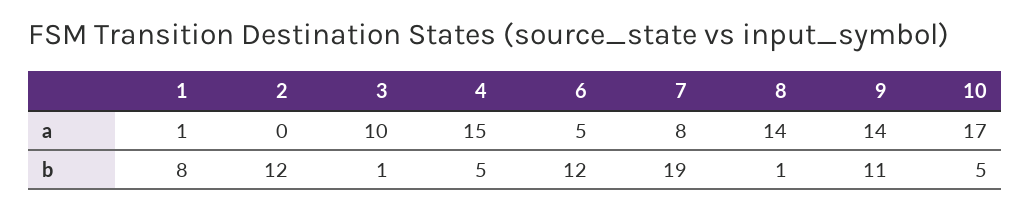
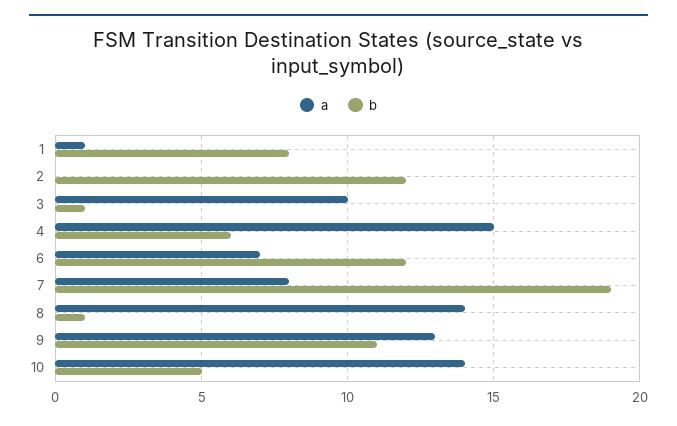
a, 6: 5 -> 7
a, 9: 14 -> 13
a, 10: 17 -> 14
b, 4: 5 -> 6

